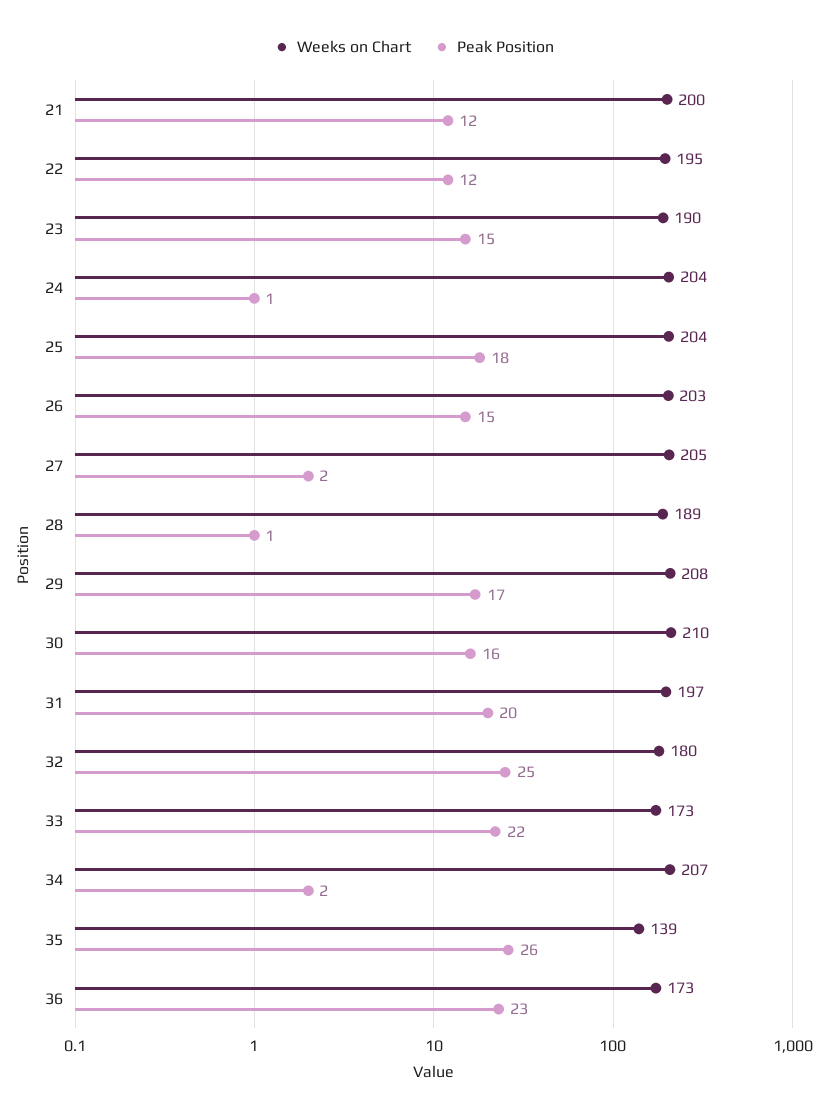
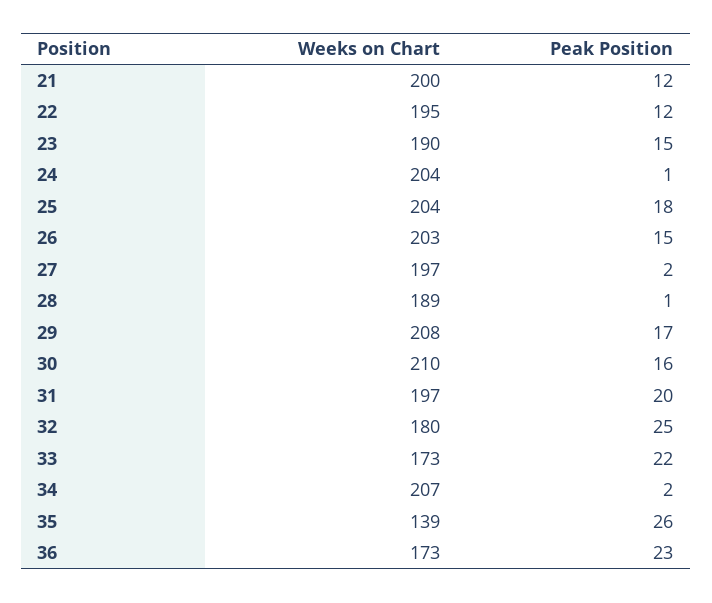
Weeks on Chart, 27: 205 -> 197

